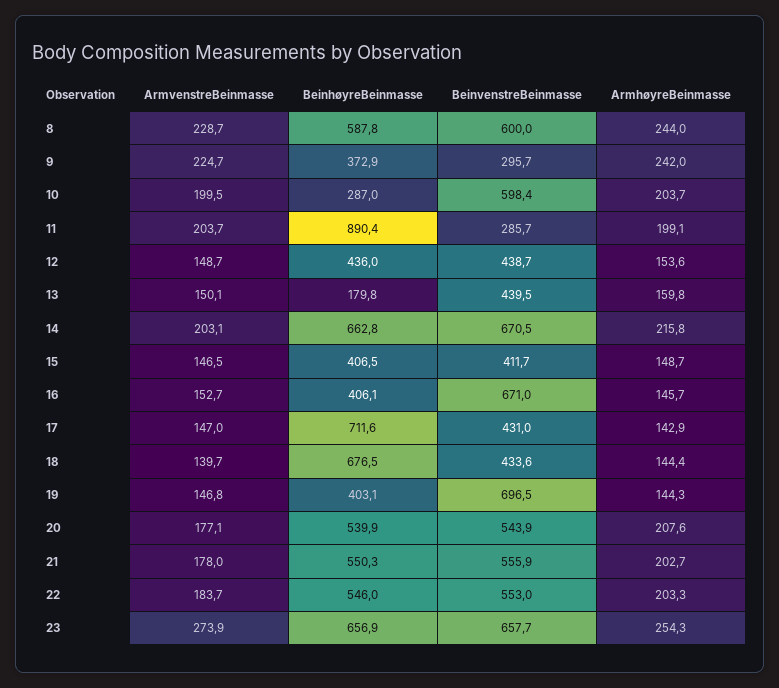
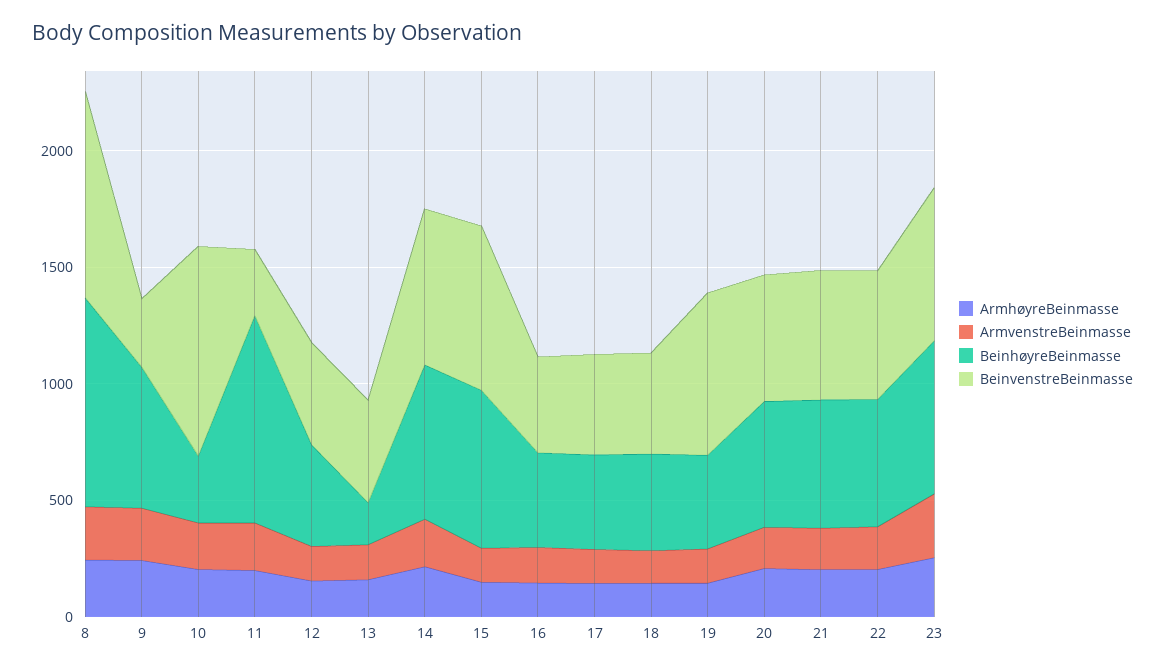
BeinhøyreBeinmasse, 8: 587.8 -> 900
BeinvenstreBeinmasse, 8: 600 -> 900
BeinhøyreBeinmasse, 9: 372.9 -> 600
BeinvenstreBeinmasse, 10: 598.4 -> 900
BeinhøyreBeinmasse, 15: 406.5 -> 700
BeinvenstreBeinmasse, 15: 411.7 -> 700
BeinvenstreBeinmasse, 16: 671 -> 400
BeinhøyreBeinmasse, 17: 711.6 -> 400
BeinhøyreBeinmasse, 18: 676.5 -> 400

